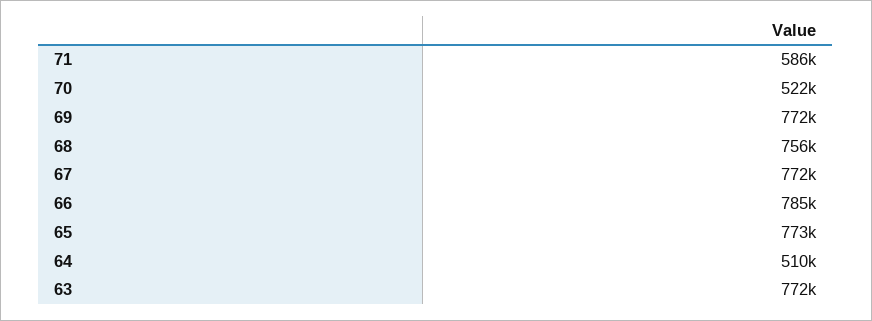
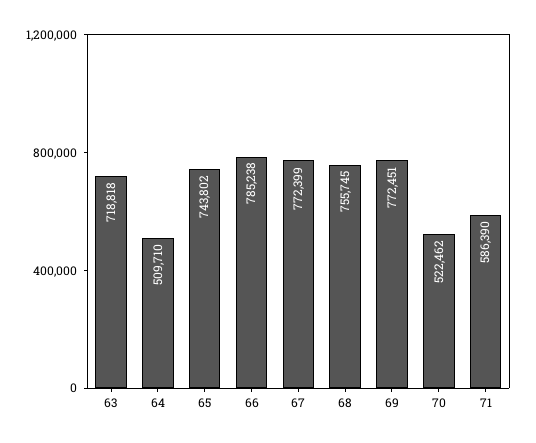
65: 773000 -> 743802
63: 772000 -> 718818

